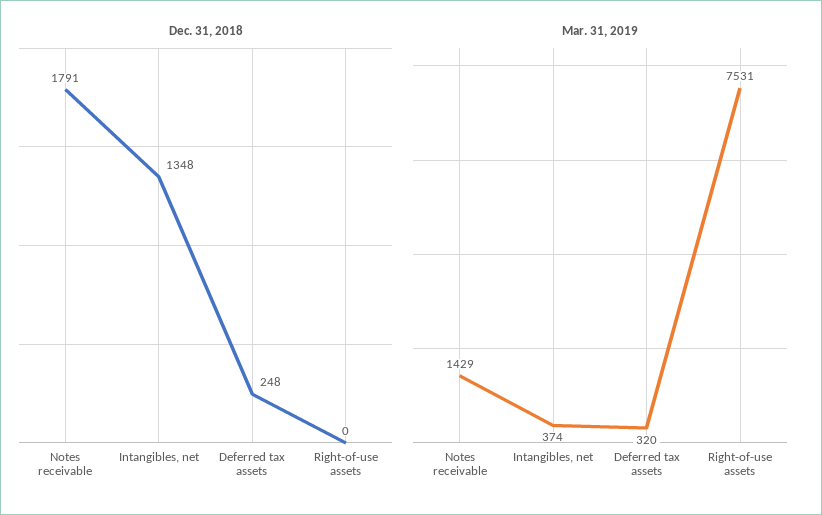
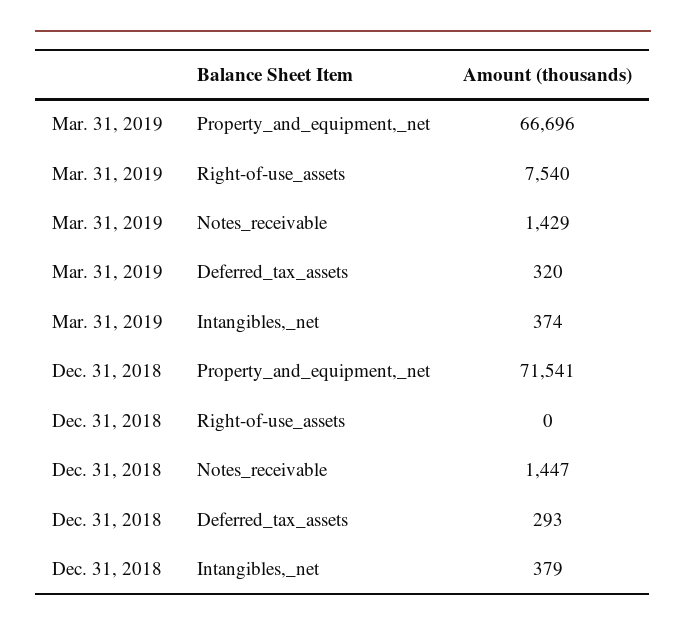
Dec. 31, 2018, Notes receivable: 1791 -> 1447
Dec. 31, 2018, Intangibles, net: 1348 -> 379
Dec. 31, 2018, Deferred tax assets: 248 -> 293
Mar. 31, 2019, Right-of-use assets: 7531 -> 7540
Mar. 31, 2019, Property_and_equipment,_net: none -> 66696
Dec. 31, 2018, Property_and_equipment,_net: none -> 71541

